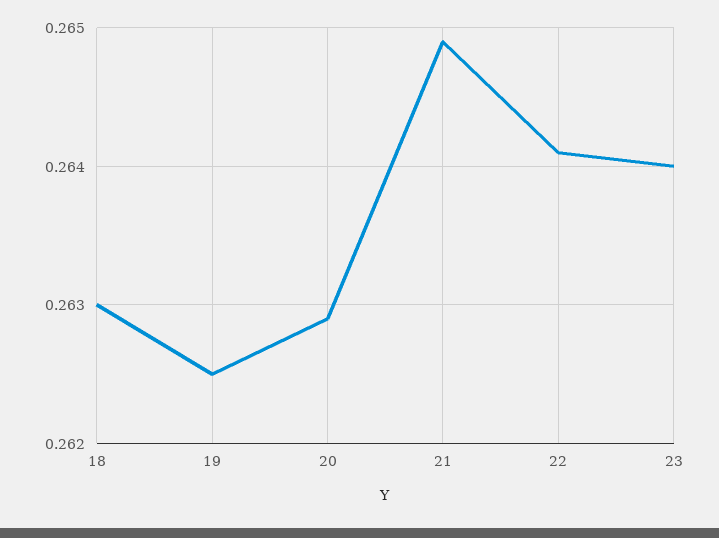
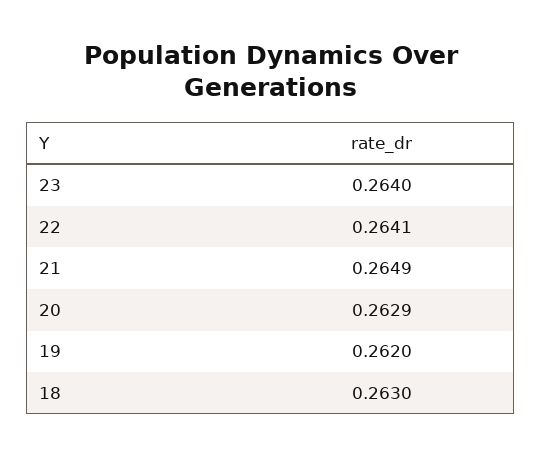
19: 0.2625 -> 0.262

